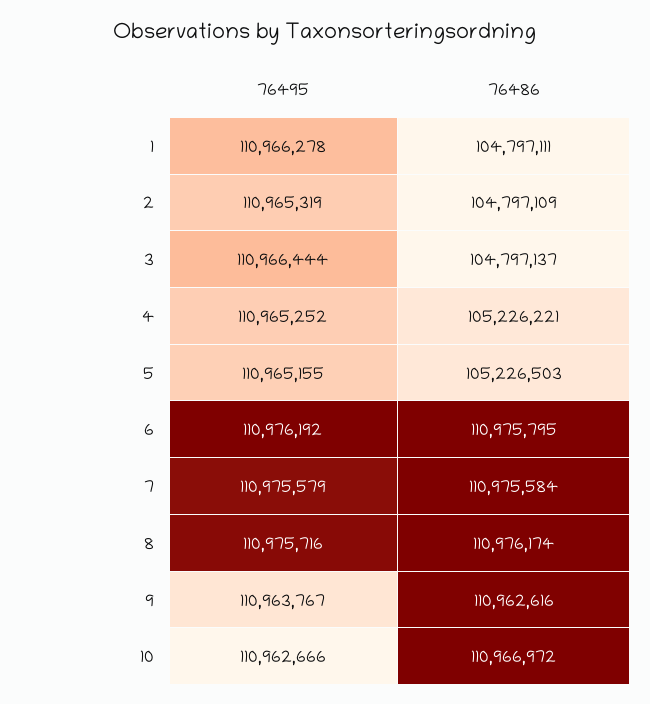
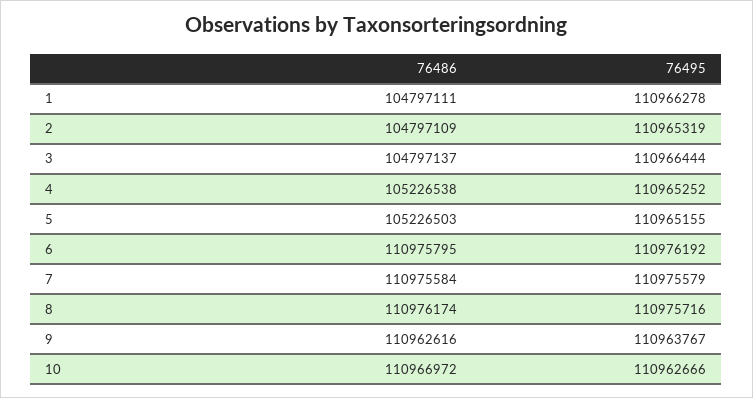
76486, 4: 105226221 -> 105226538

